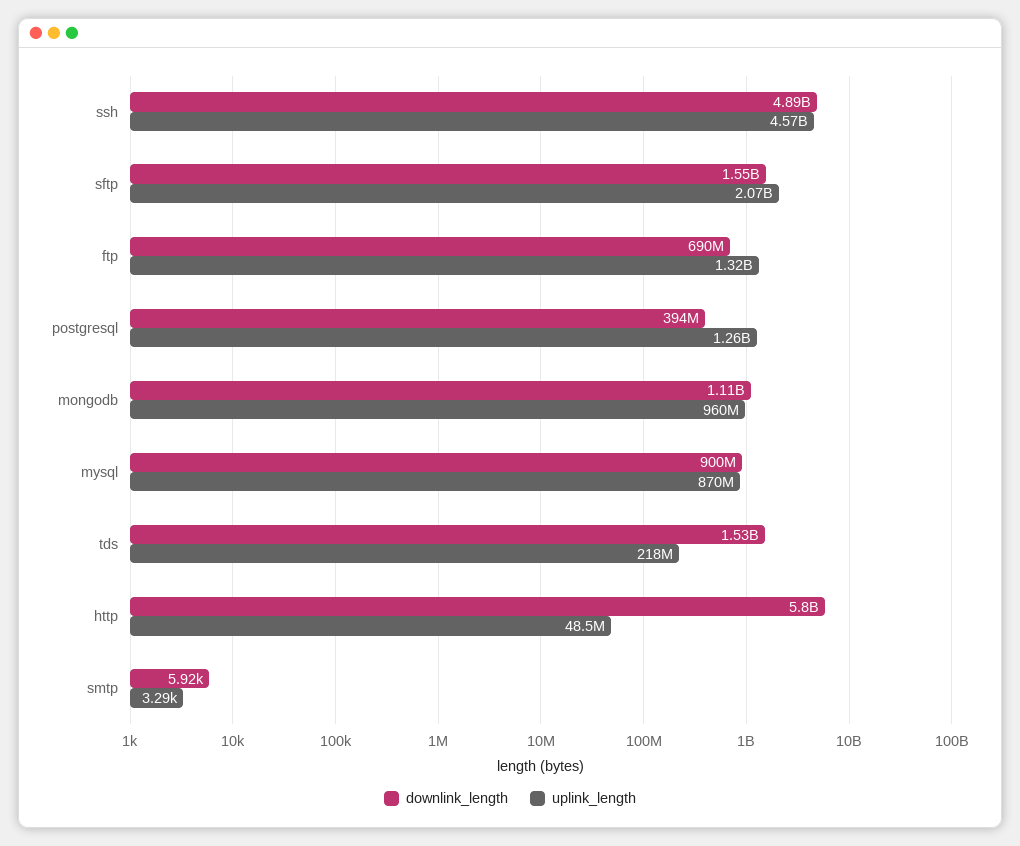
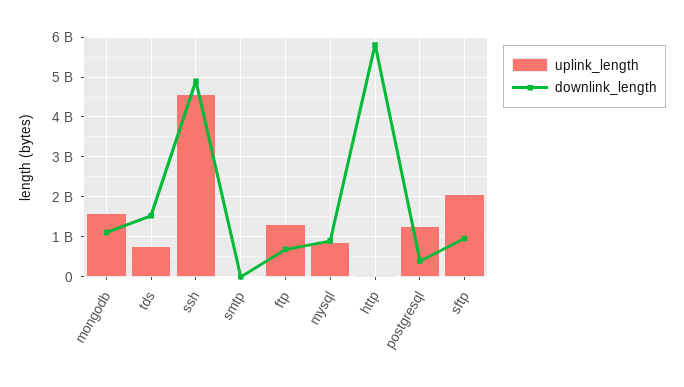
downlink_length, sftp: 1550000000 -> 1000000000
uplink_length, mongodb: 960000000 -> 1600000000
uplink_length, tds: 218000000 -> 800000000

